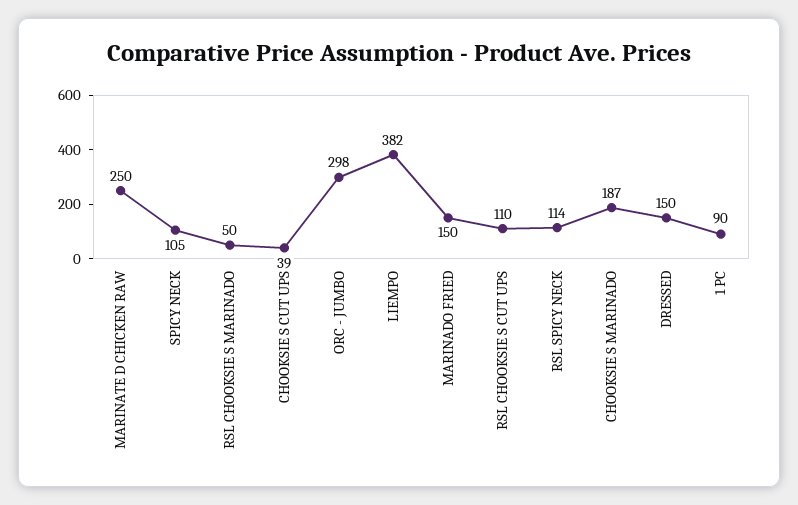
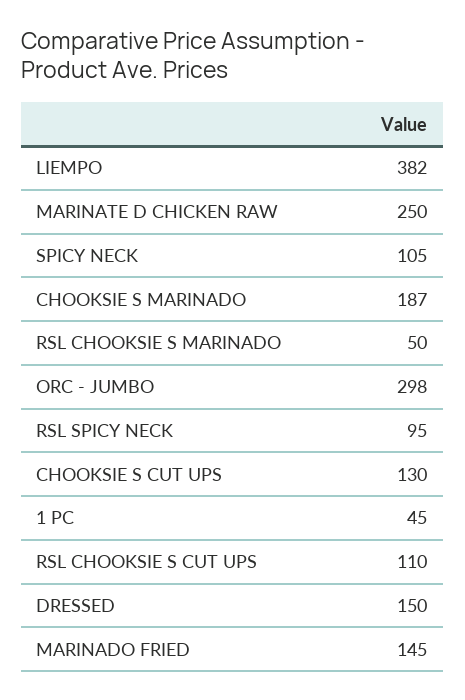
CHOOKSIE S CUT UPS: 39 -> 130
MARINADO FRIED: 150 -> 145
RSL SPICY NECK: 114 -> 95
1 PC: 90 -> 45

